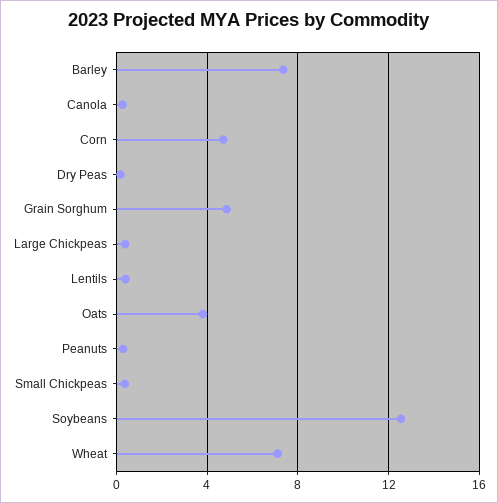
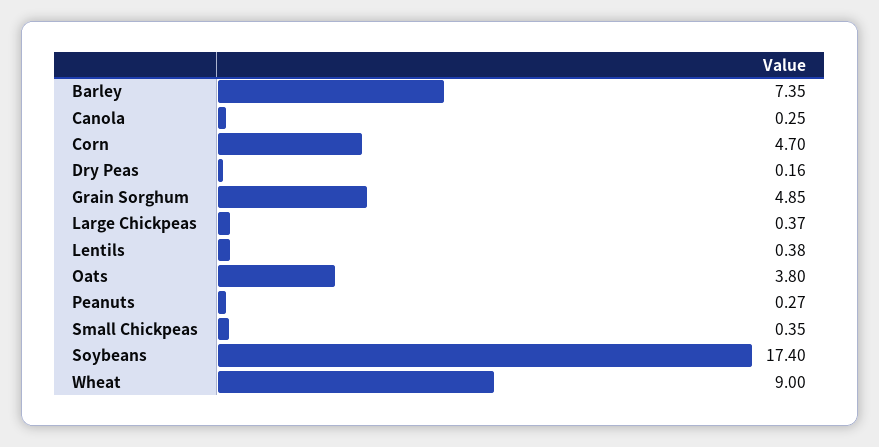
Soybeans: 12.5 -> 17.4
Wheat: 7 -> 9

